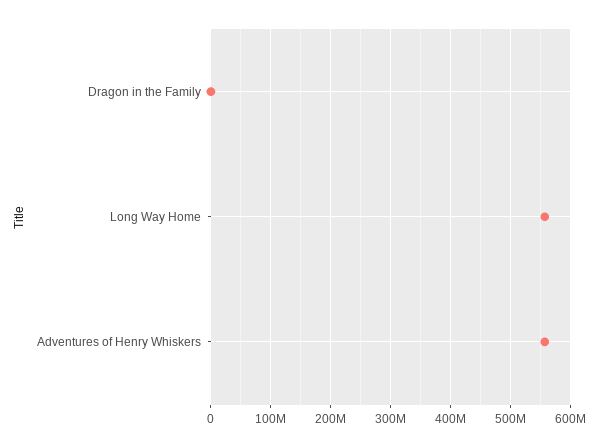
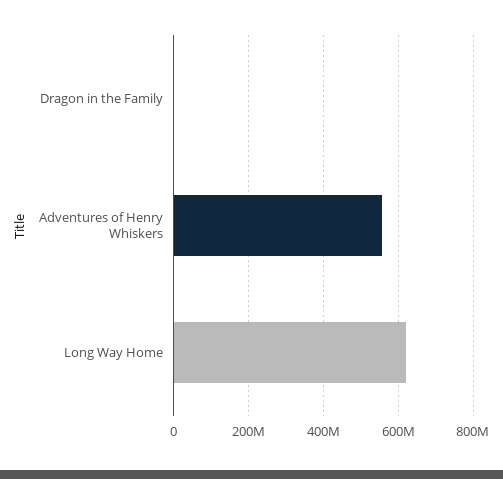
Long Way Home: 560000000 -> 620000000

